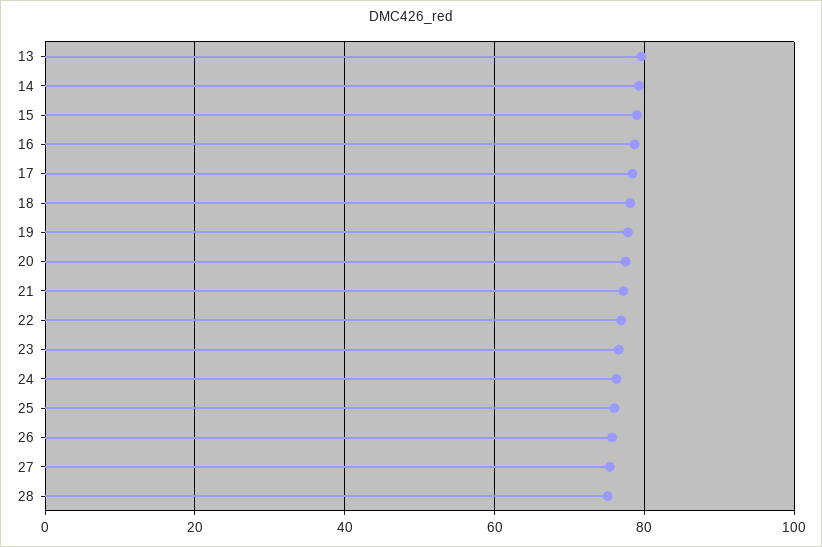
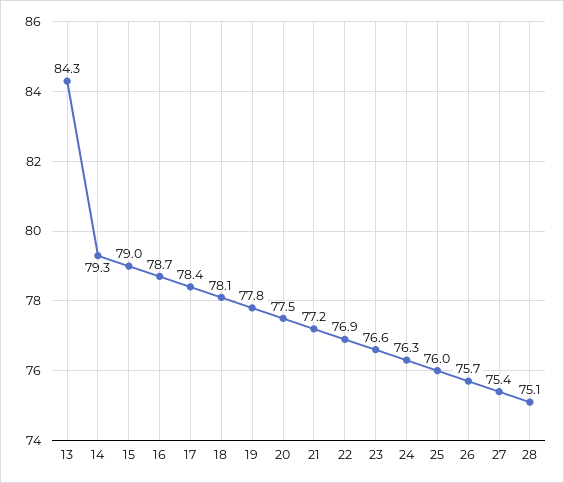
13: 80 -> 84.3

